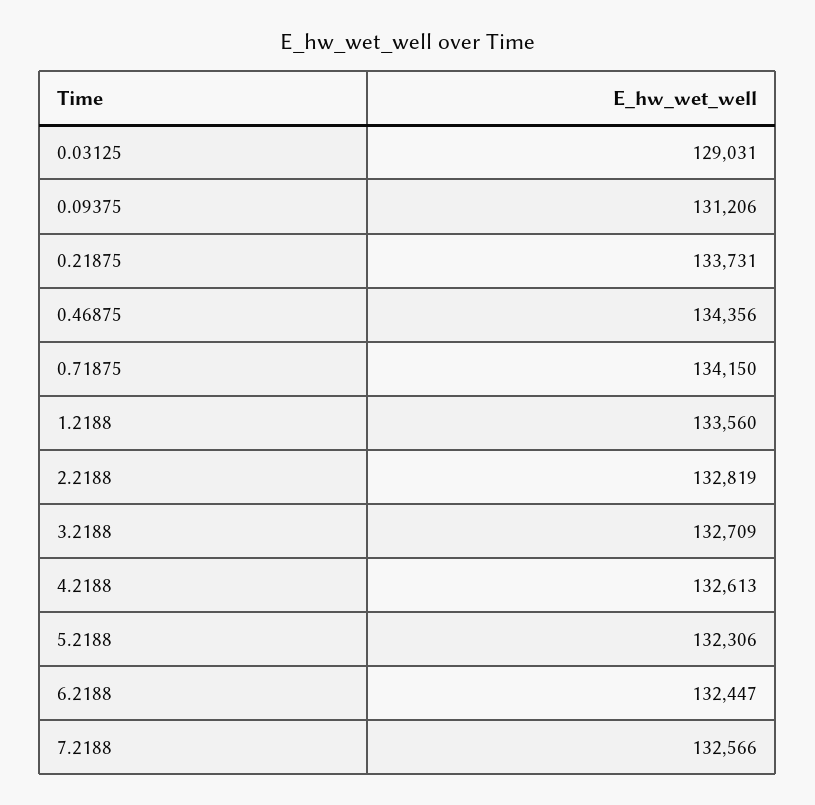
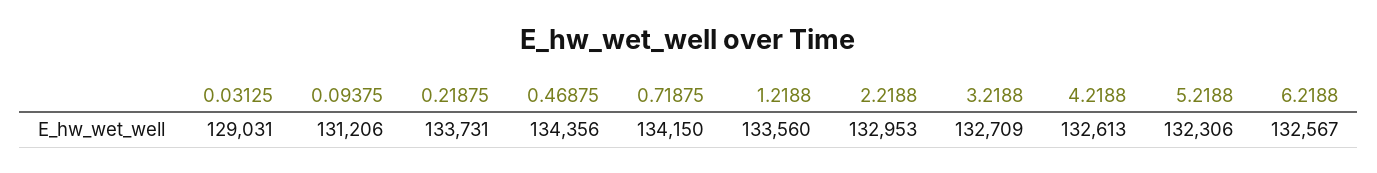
2.2188: 132819 -> 132953
6.2188: 132447 -> 132567
7.2188: 132566 -> none

